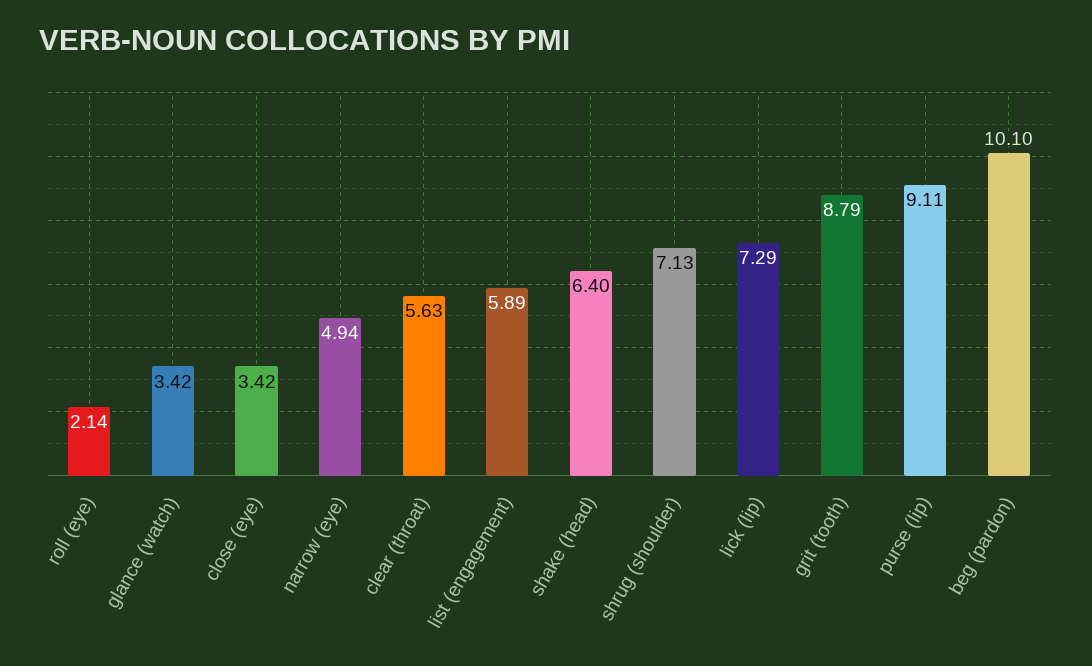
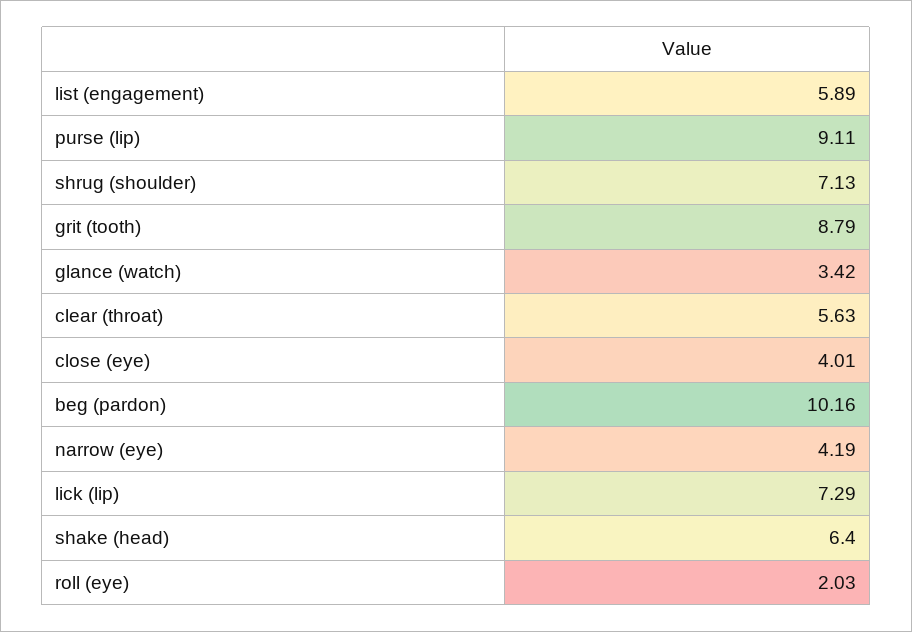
roll (eye): 2.14 -> 2.03
close (eye): 3.42 -> 4.01
narrow (eye): 4.94 -> 4.19
beg (pardon): 10.1 -> 10.16

